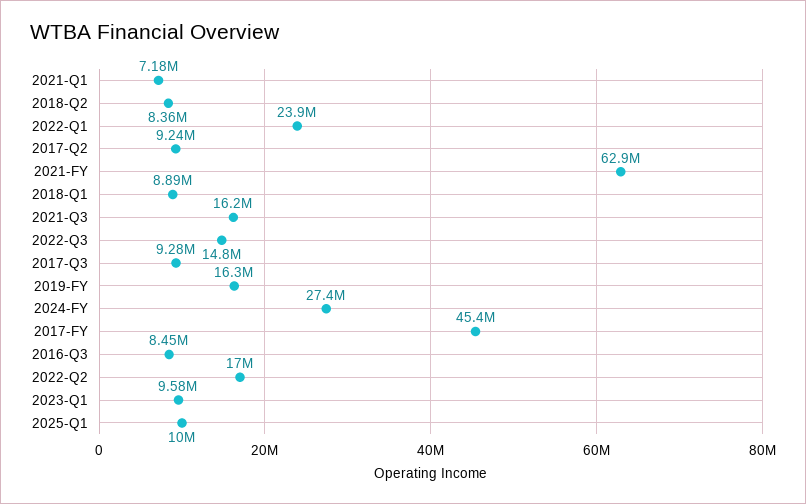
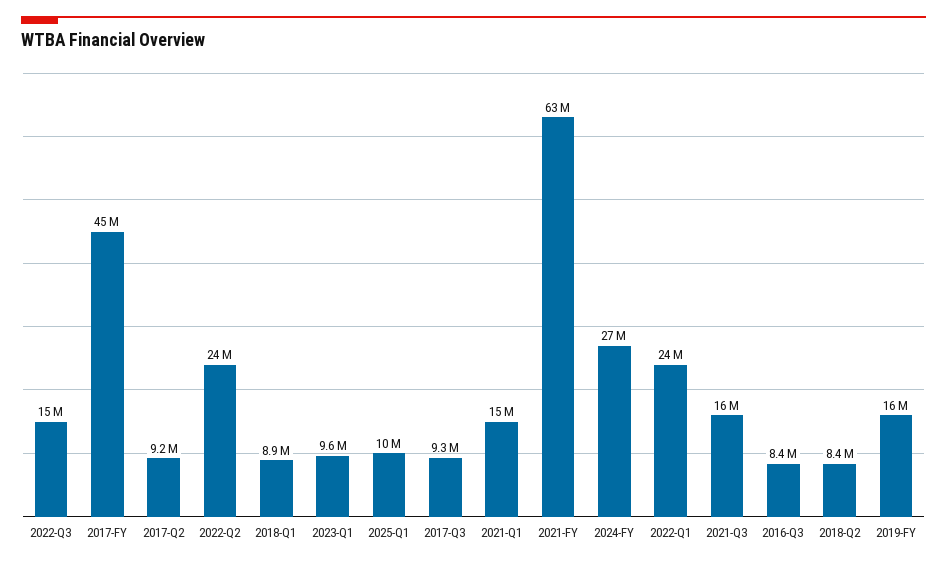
2021-Q1: 7180000 -> 15000000
2022-Q2: 17000000 -> 24000000

